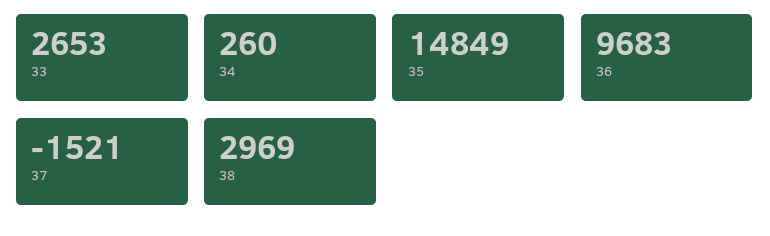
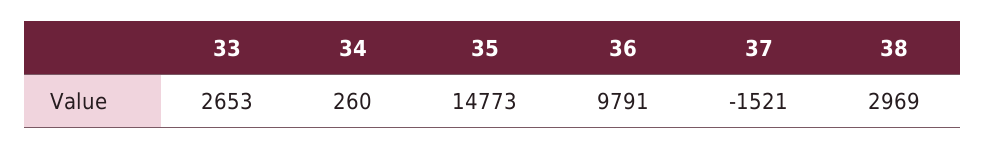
35: 14849 -> 14773
36: 9683 -> 9791

